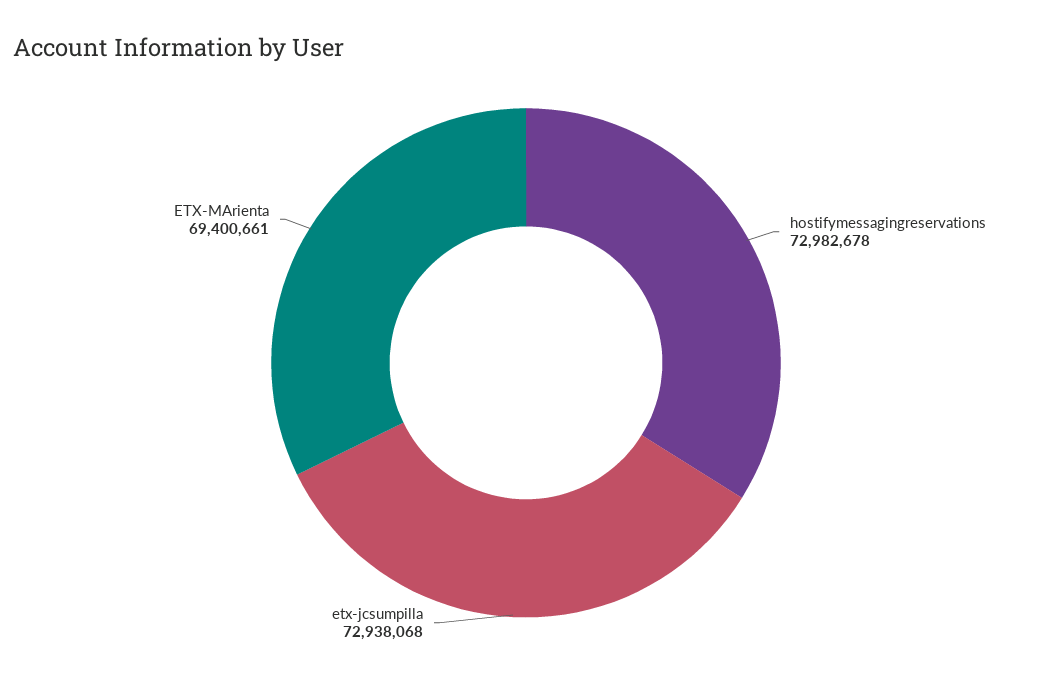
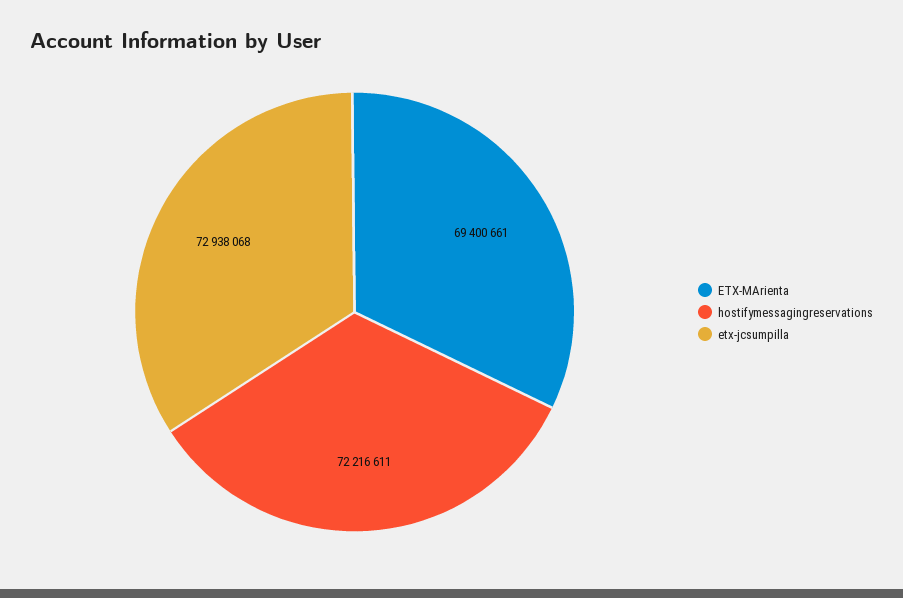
hostifymessagingreservations: 72982678 -> 72216611

